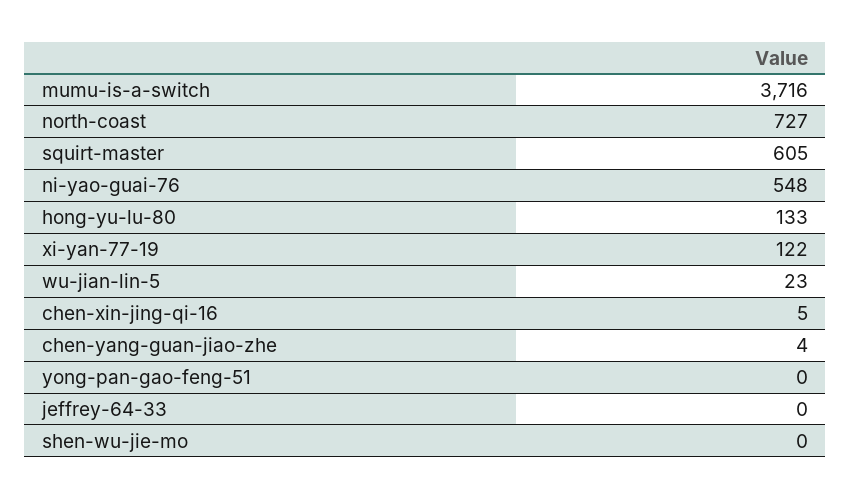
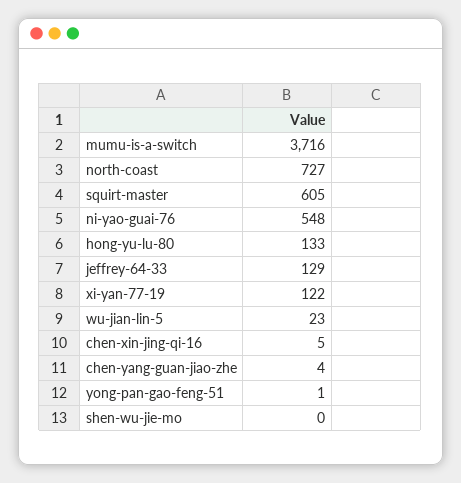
yong-pan-gao-feng-51: 0 -> 1
jeffrey-64-33: 0 -> 129

